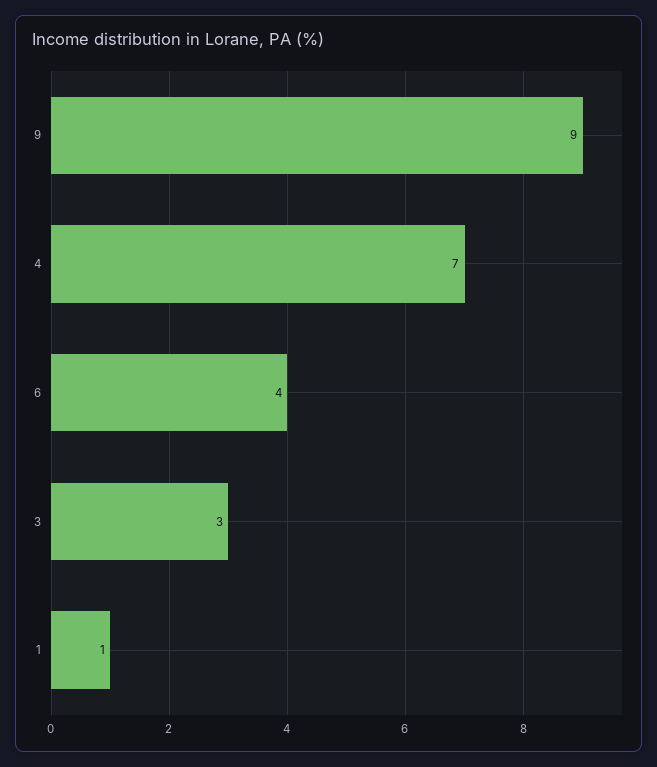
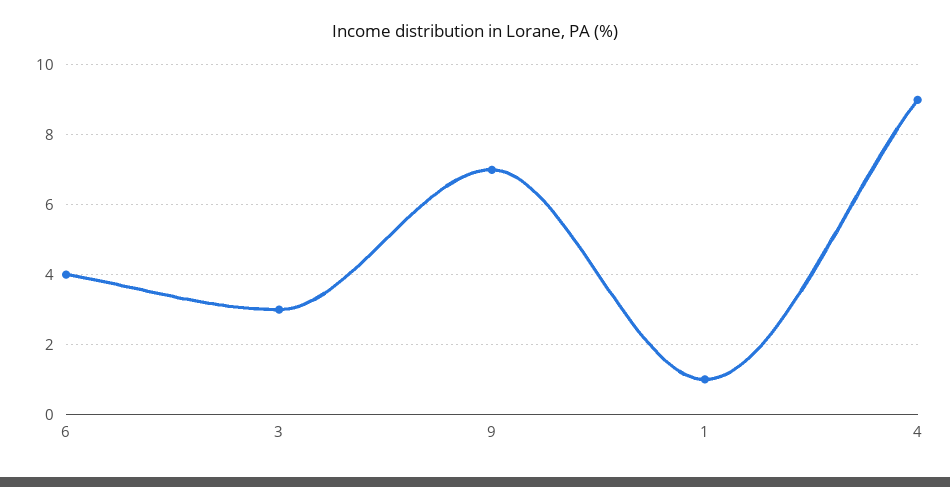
9: 9 -> 7
4: 7 -> 9

